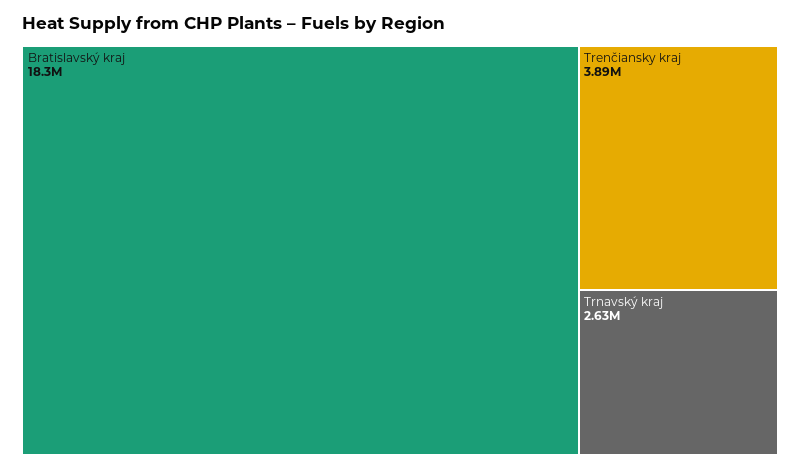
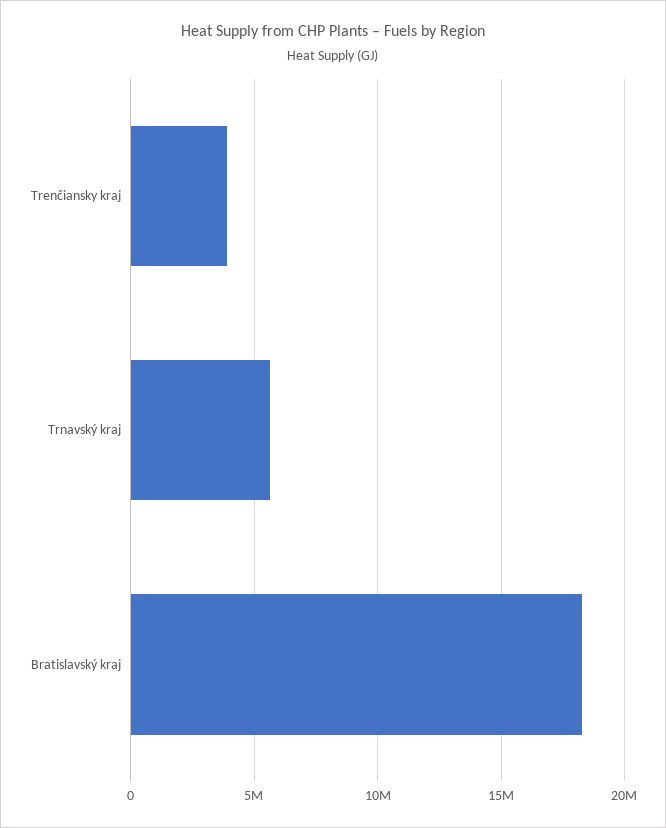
Trnavský kraj: 2630000 -> 5500000

